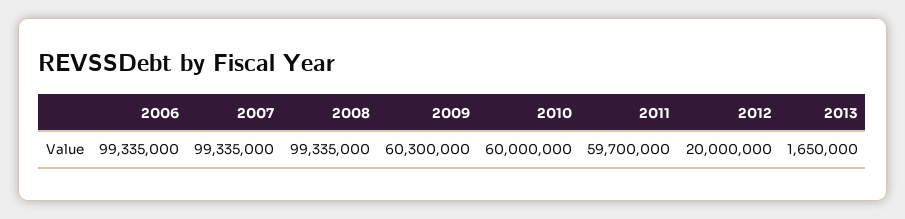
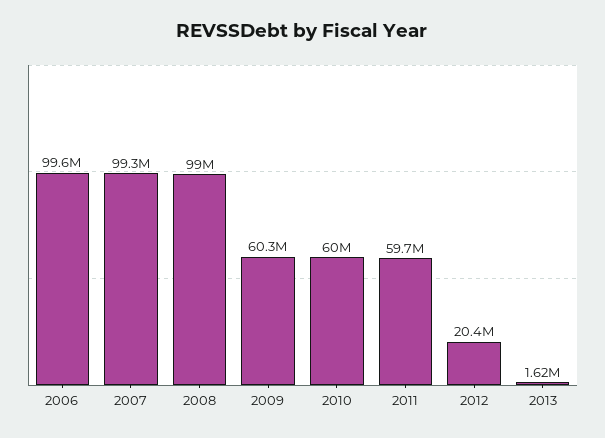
2006: 99335000 -> 99600000
2008: 99335000 -> 99000000
2012: 20000000 -> 20400000
2013: 1650000 -> 1620000

